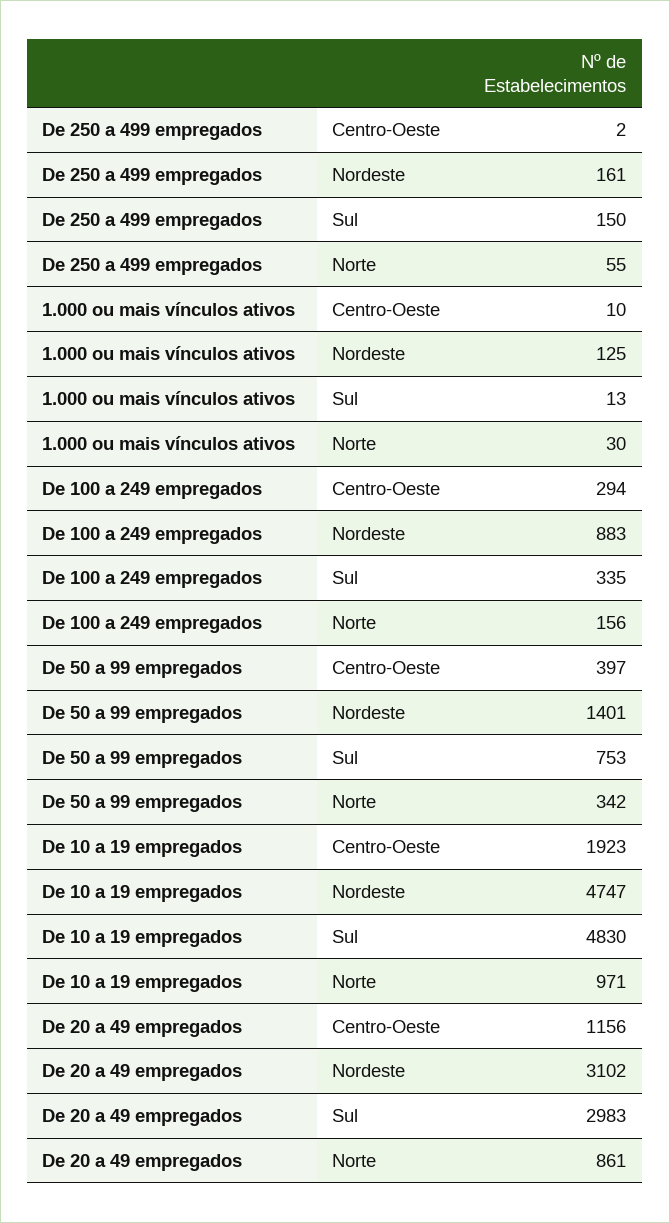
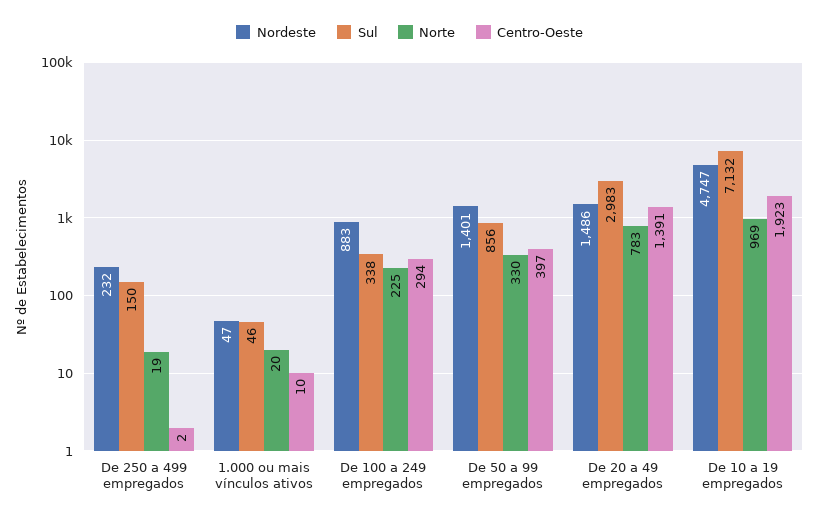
Nordeste, De 250 a 499 empregados: 161 -> 232
Norte, De 250 a 499 empregados: 55 -> 19
Nordeste, 1.000 ou mais vínculos ativos: 125 -> 47
Sul, 1.000 ou mais vínculos ativos: 13 -> 46
Norte, 1.000 ou mais vínculos ativos: 30 -> 20
Sul, De 100 a 249 empregados: 335 -> 338
Norte, De 100 a 249 empregados: 156 -> 225
Sul, De 50 a 99 empregados: 753 -> 856
Norte, De 50 a 99 empregados: 342 -> 330
Sul, De 10 a 19 empregados: 4830 -> 7132
Norte, De 10 a 19 empregados: 971 -> 969
Centro-Oeste, De 20 a 49 empregados: 1156 -> 1391
Nordeste, De 20 a 49 empregados: 3102 -> 1486
Norte, De 20 a 49 empregados: 861 -> 783

